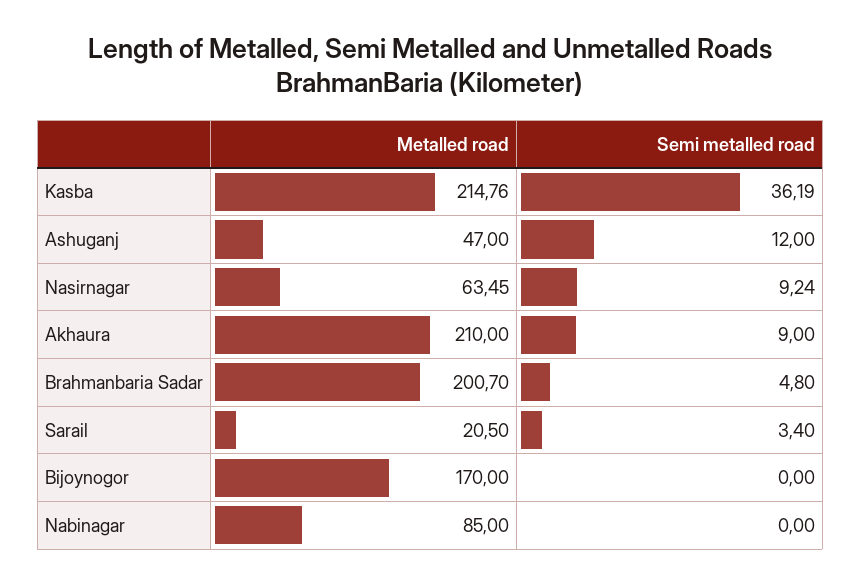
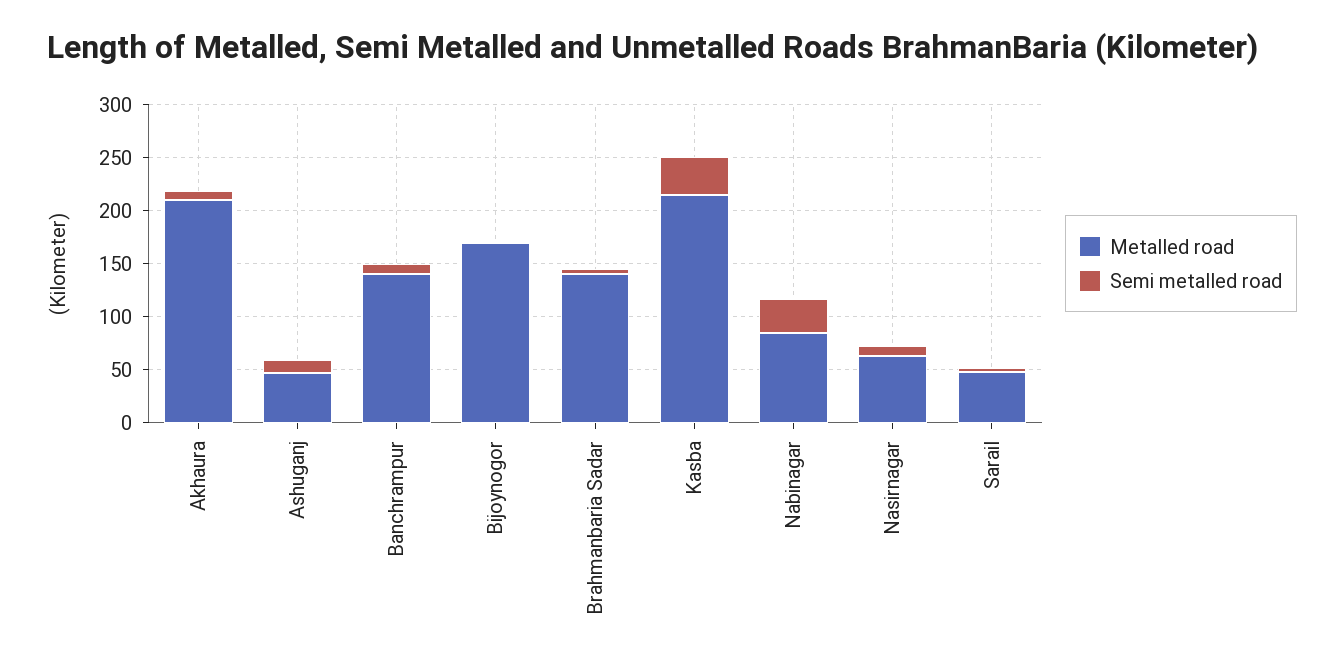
Metalled road, Brahmanbaria Sadar: 200.7 -> 140
Metalled road, Sarail: 20.5 -> 50
Semi metalled road, Nabinagar: 0 -> 30
Metalled road, Banchrampur: none -> 140
Semi metalled road, Banchrampur: none -> 10

